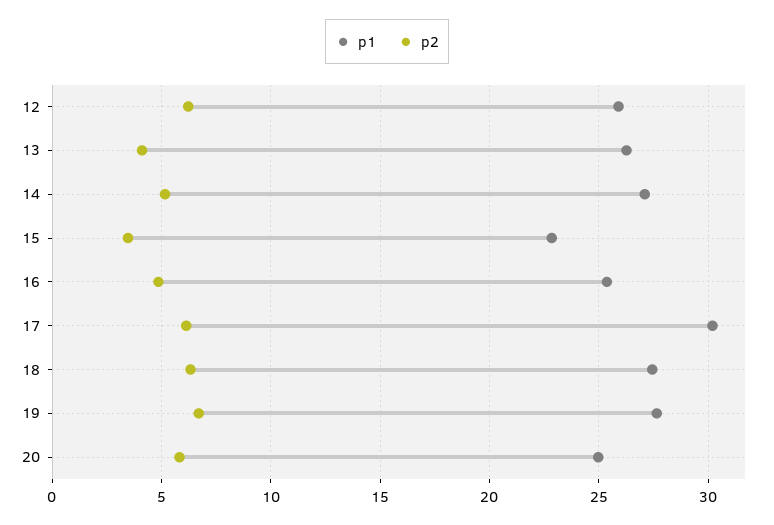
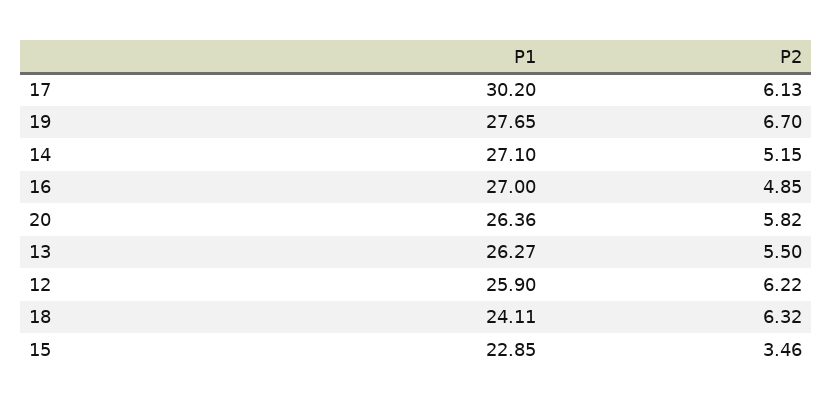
p2, 13: 4 -> 5.5
p1, 16: 25.5 -> 27
p1, 18: 27.5 -> 24.11
p1, 20: 25 -> 26.36

